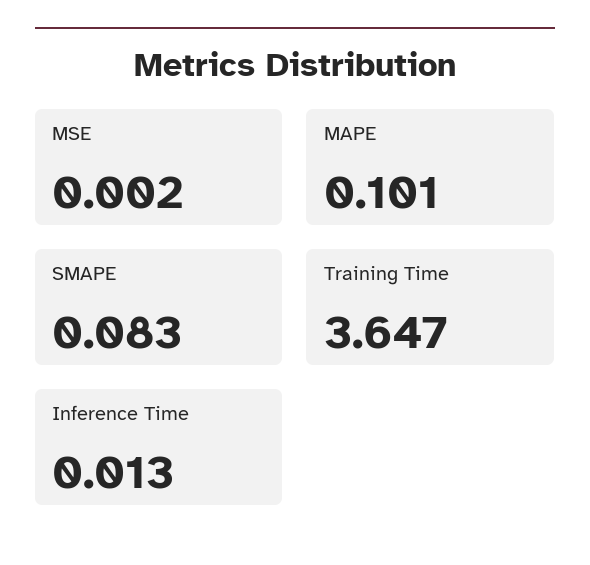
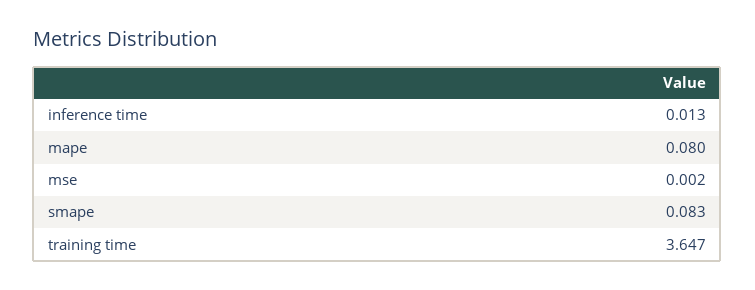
MAPE: 0.101 -> 0.08

